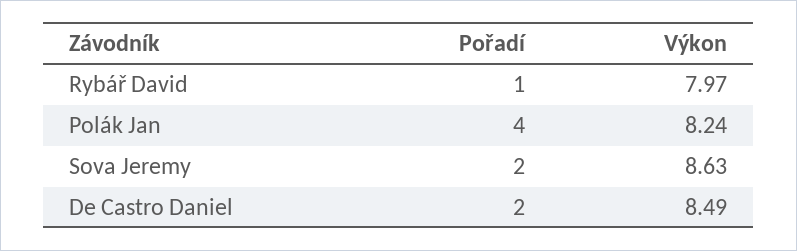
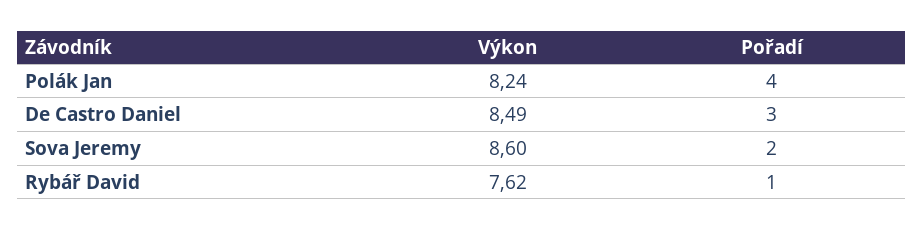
Výkon, Rybář David: 7.97 -> 7.62
Výkon, Sova Jeremy: 8.63 -> 8.6
Pořadí, De Castro Daniel: 2 -> 3

